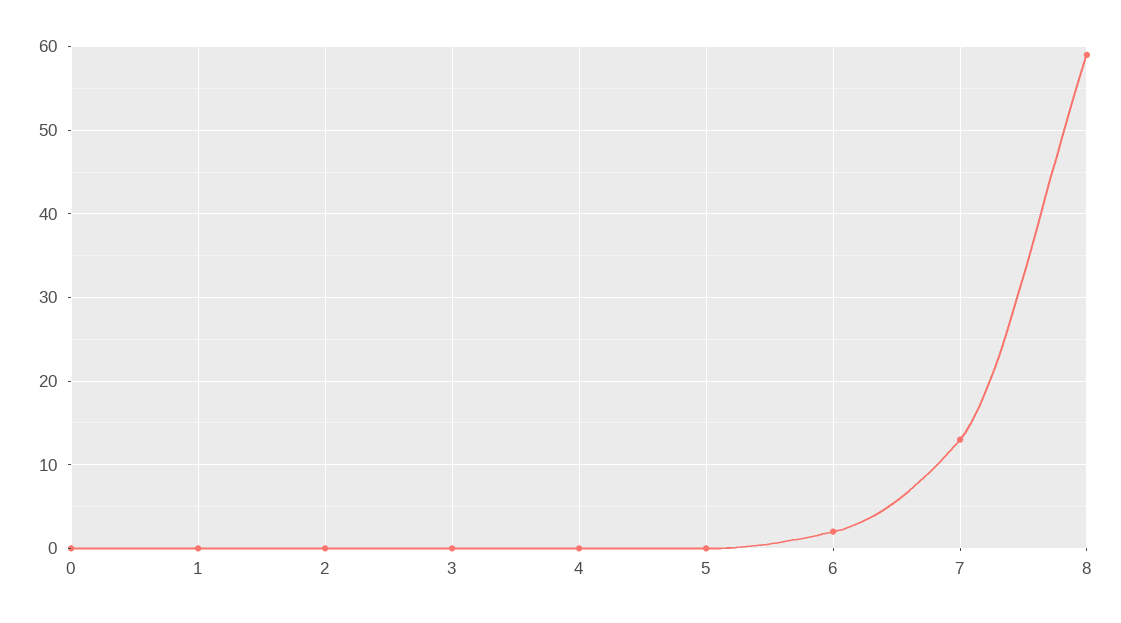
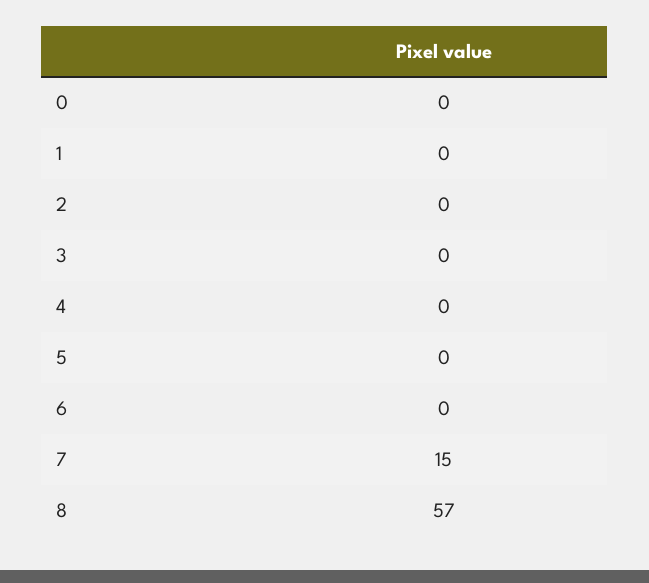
6: 2 -> 0
7: 13 -> 15
8: 59 -> 57

